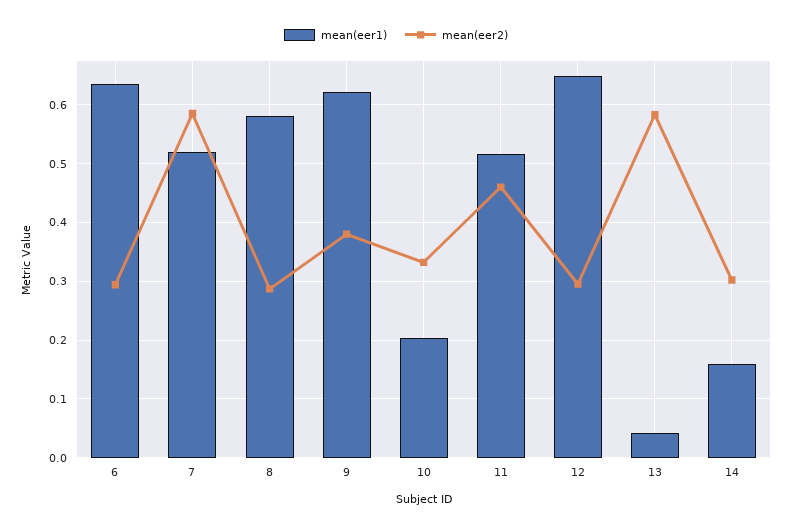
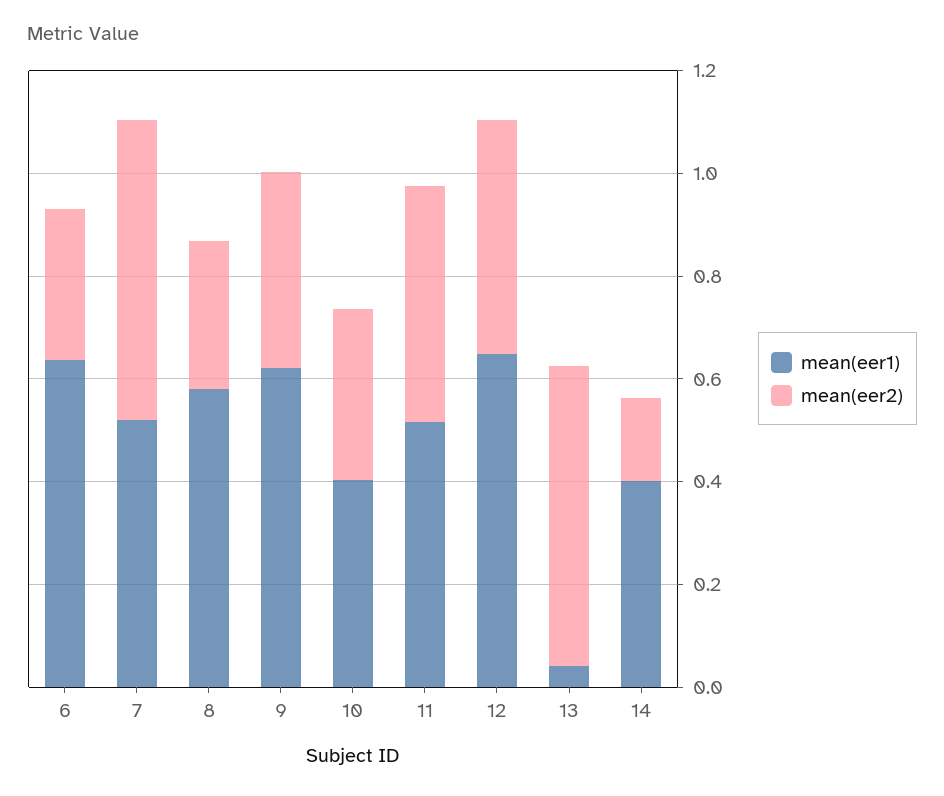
mean(eer1), 10: 0.2 -> 0.4
mean(eer2), 12: 0.3 -> 0.45
mean(eer1), 14: 0.16 -> 0.4
mean(eer2), 14: 0.3 -> 0.15

